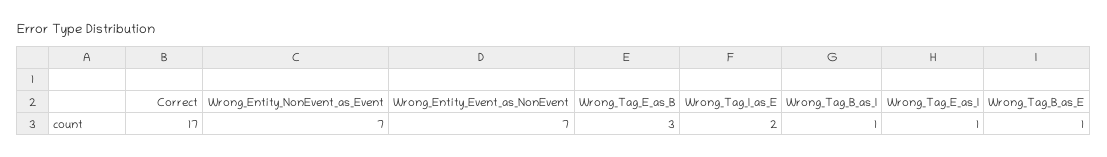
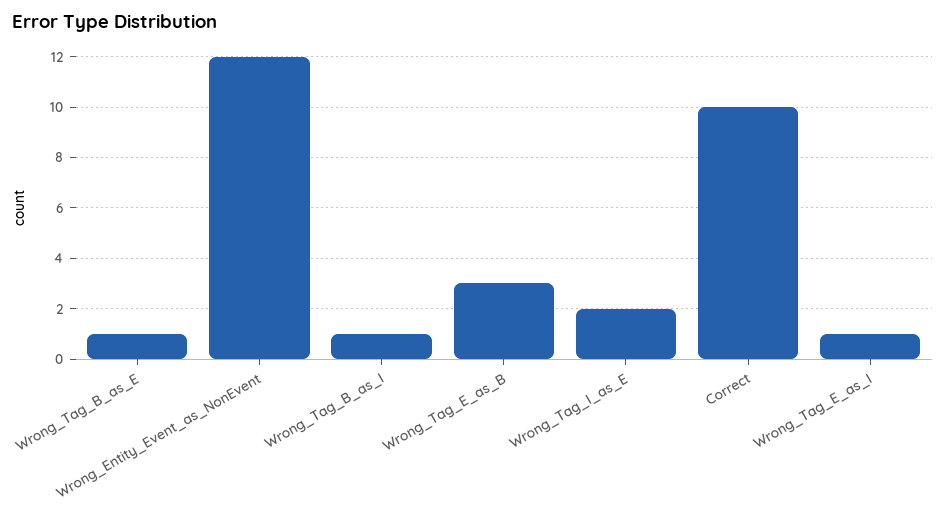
Correct: 17 -> 10
Wrong_Entity_NonEvent_as_Event: 7 -> none
Wrong_Entity_Event_as_NonEvent: 7 -> 12

